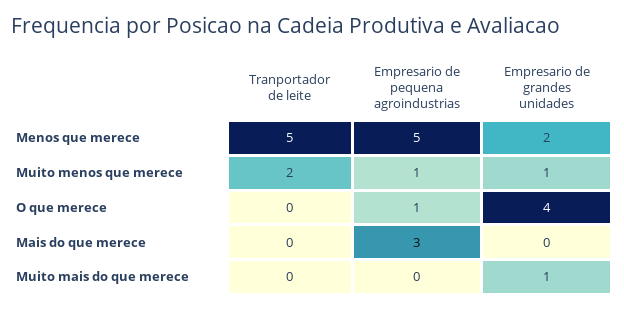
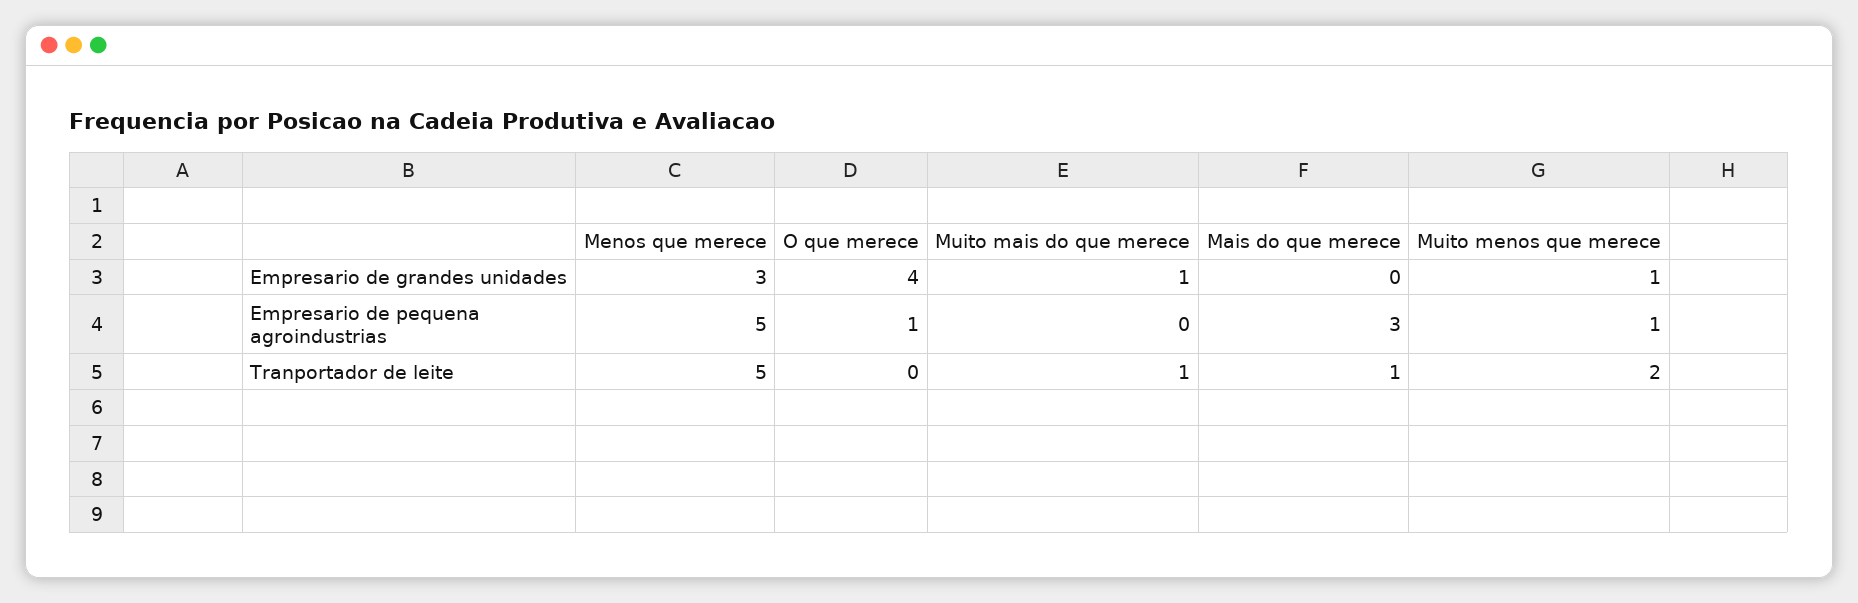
Empresario de grandes unidades, Menos que merece: 2 -> 3
Tranportador de leite, Mais do que merece: 0 -> 1
Tranportador de leite, Muito mais do que merece: 0 -> 1

